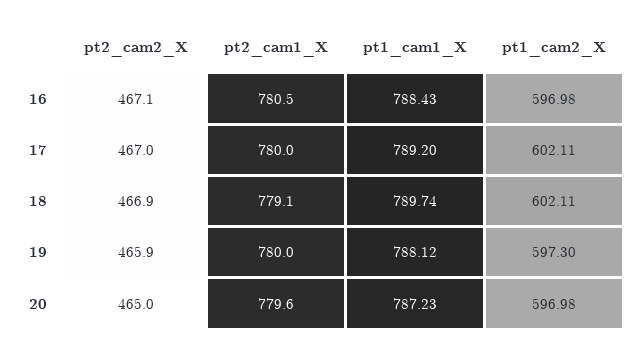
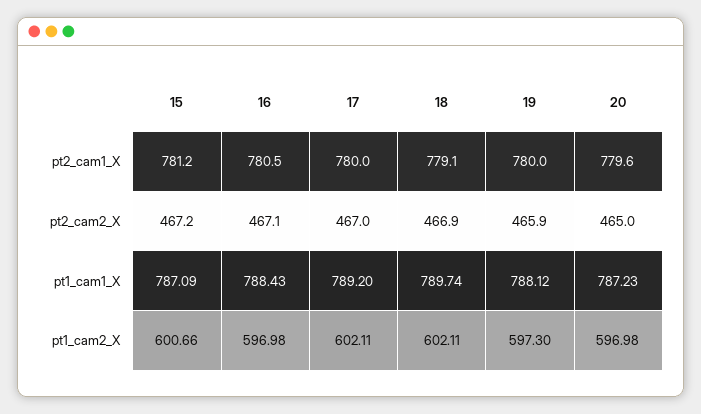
pt2_cam1_X, 15: none -> 781.2
pt2_cam2_X, 15: none -> 467.2
pt1_cam1_X, 15: none -> 787.09
pt1_cam2_X, 15: none -> 600.66

